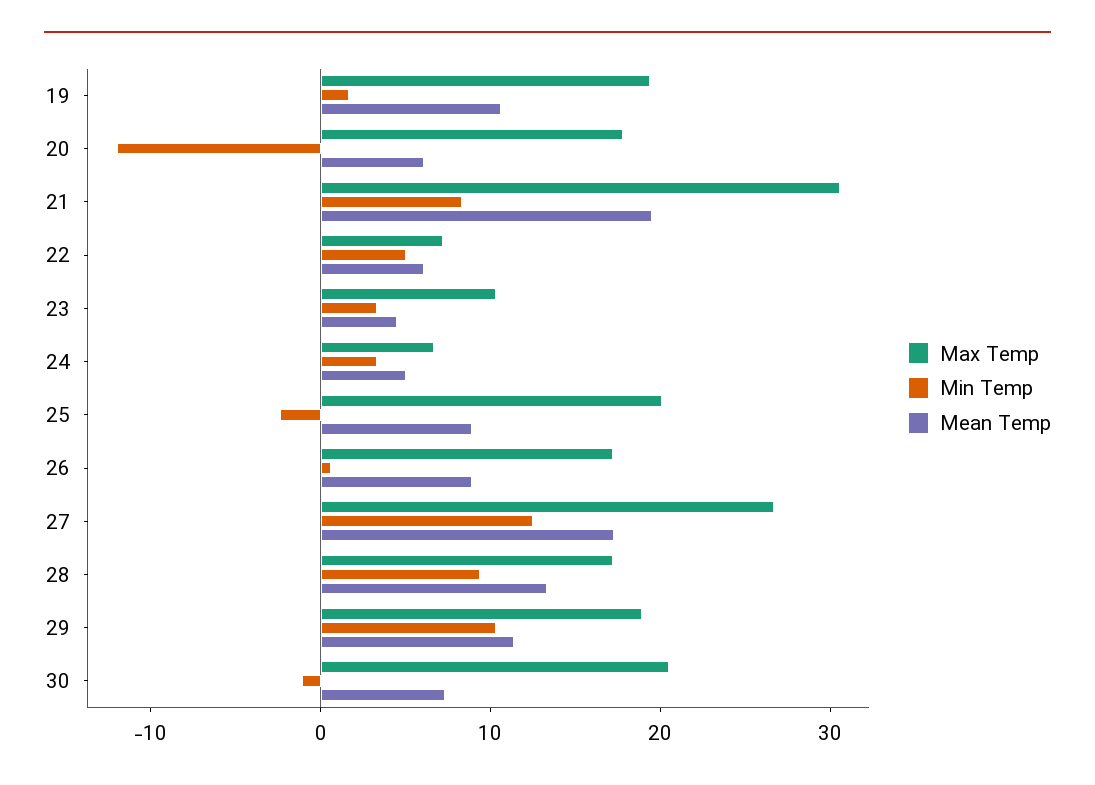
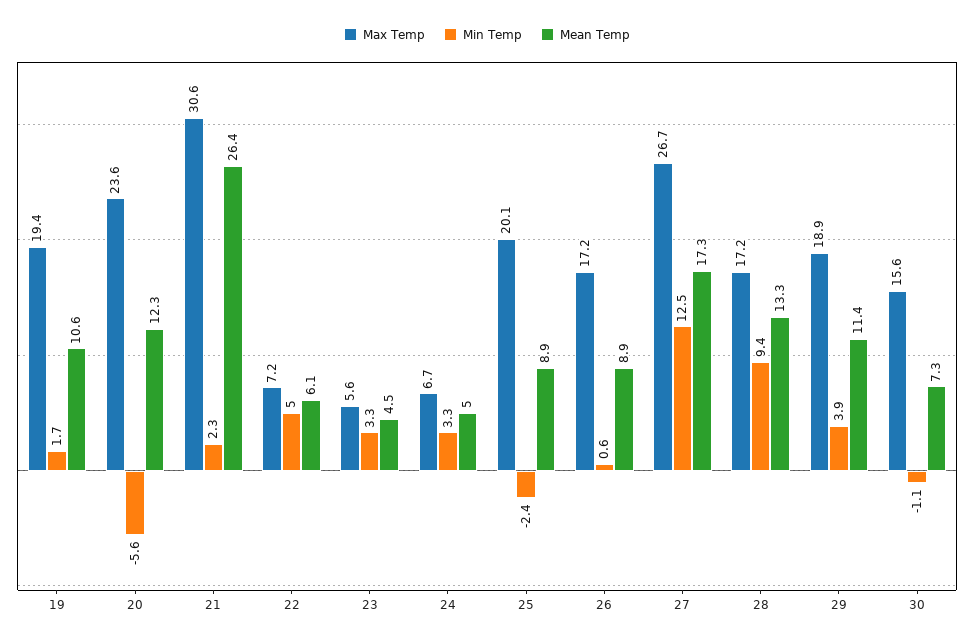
Max Temp, 20: 18 -> 23.6
Min Temp, 20: -12 -> -5.6
Mean Temp, 20: 6 -> 12.3
Min Temp, 21: 8 -> 2.3
Mean Temp, 21: 20 -> 26.4
Max Temp, 23: 10 -> 5.6
Min Temp, 29: 10 -> 3.9
Max Temp, 30: 20 -> 15.6

